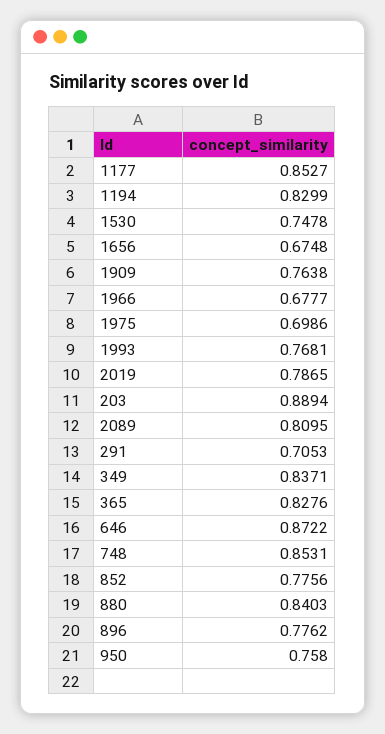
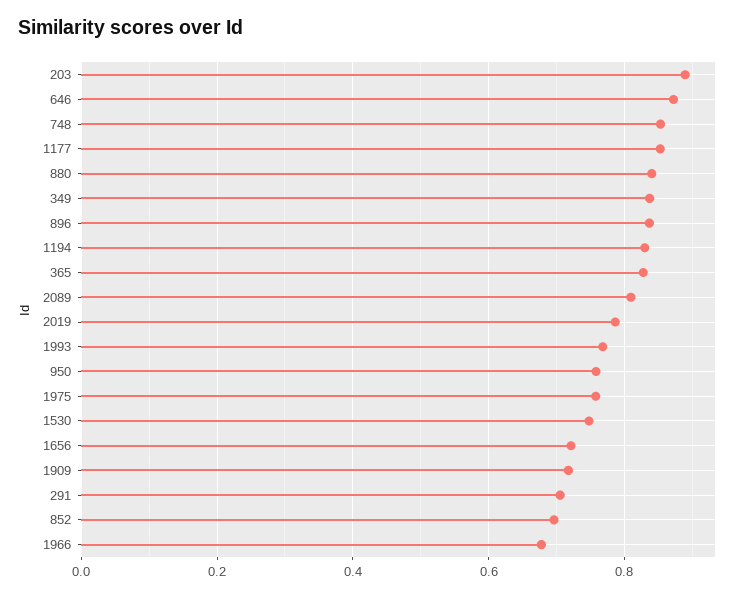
1656: 0.6748 -> 0.72
1909: 0.7638 -> 0.72
1975: 0.6986 -> 0.76
852: 0.7756 -> 0.7
896: 0.7762 -> 0.84

